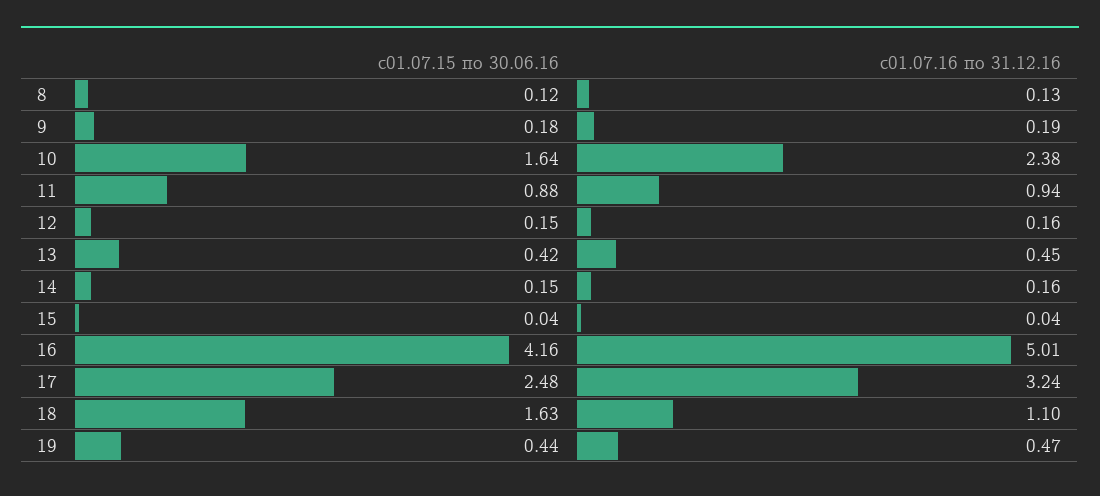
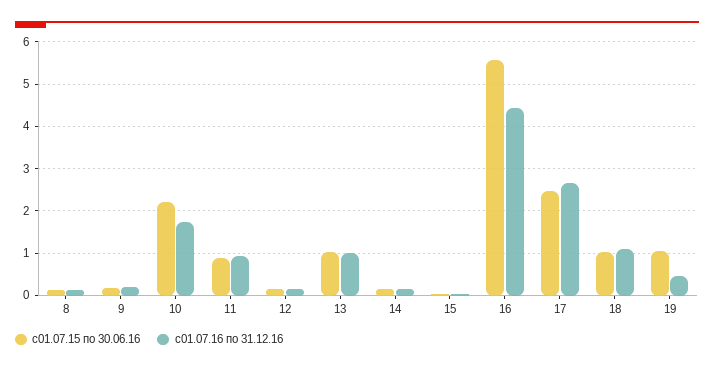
с01.07.15 по 30.06.16, 10: 1.64 -> 2.2
с01.07.16 по 31.12.16, 10: 2.38 -> 1.8
с01.07.15 по 30.06.16, 13: 0.42 -> 1
с01.07.16 по 31.12.16, 13: 0.45 -> 1
с01.07.15 по 30.06.16, 16: 4.16 -> 5.6
с01.07.16 по 31.12.16, 16: 5.01 -> 4.4
с01.07.16 по 31.12.16, 17: 3.24 -> 2.6
с01.07.15 по 30.06.16, 18: 1.63 -> 1
с01.07.15 по 30.06.16, 19: 0.44 -> 1

